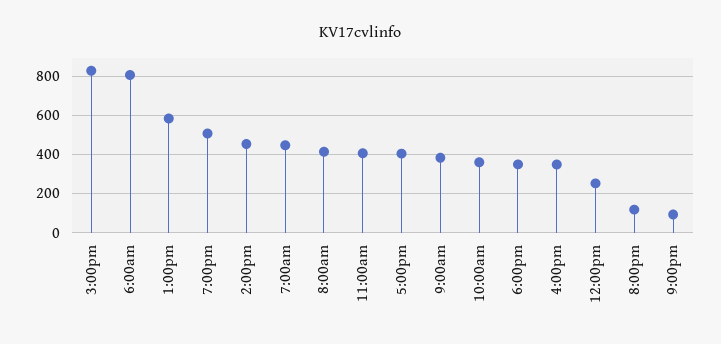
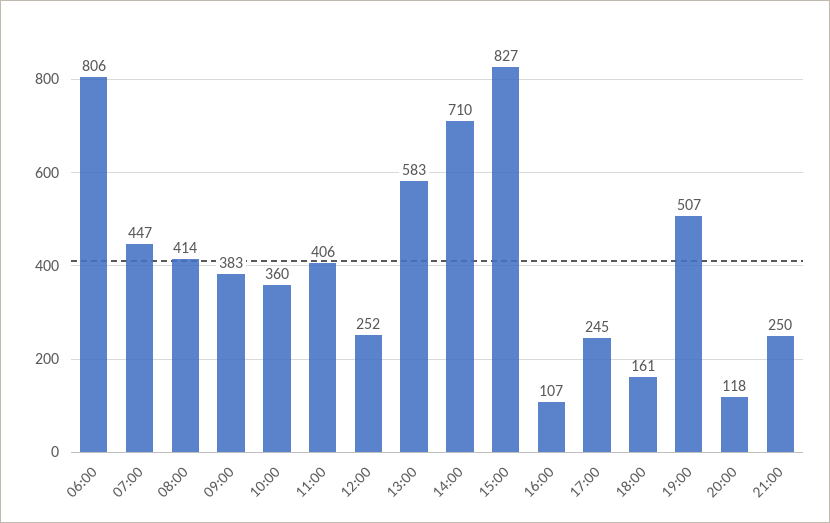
2:00pm: 450 -> 710
5:00pm: 400 -> 245
6:00pm: 350 -> 161
4:00pm: 350 -> 107
9:00pm: 100 -> 250

